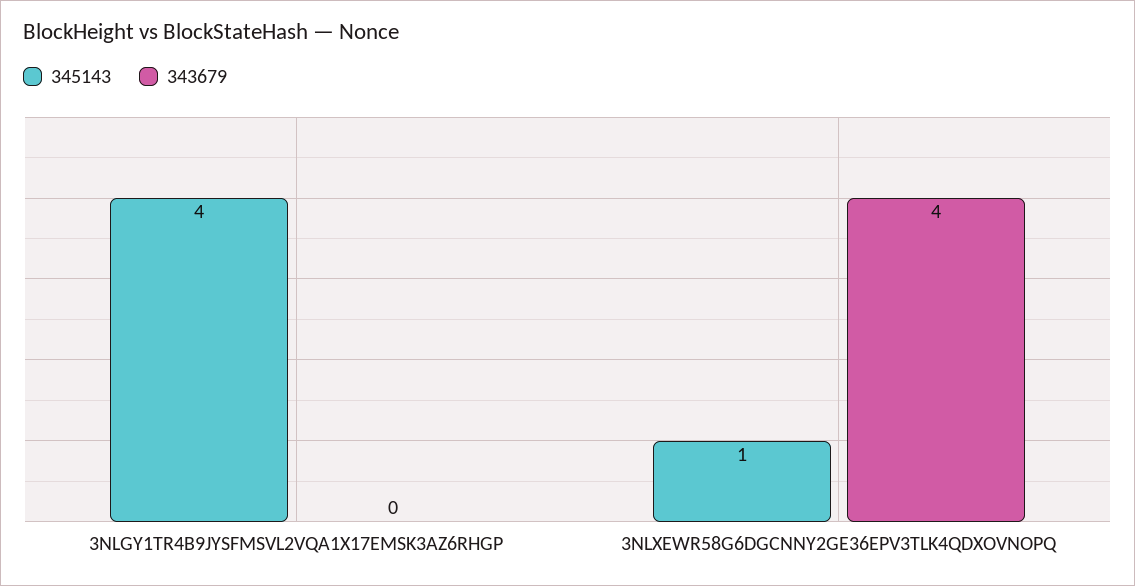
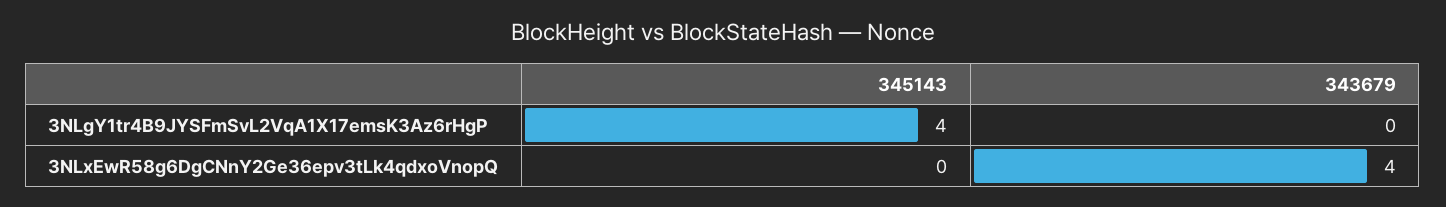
345143, 3NLXEWR58G6DGCNNY2GE36EPV3TLK4QDXOVNOPQ: 1 -> 0

